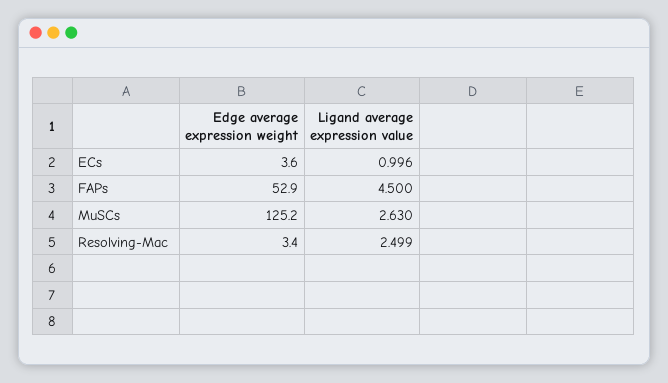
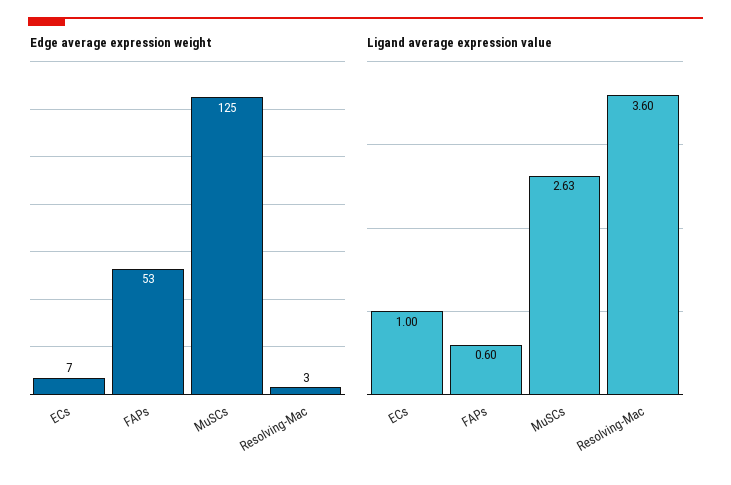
Edge average expression weight, ECs: 3.6 -> 7
Ligand average expression value, FAPs: 4.5 -> 0.6
Ligand average expression value, Resolving-Mac: 2.499 -> 3.6

